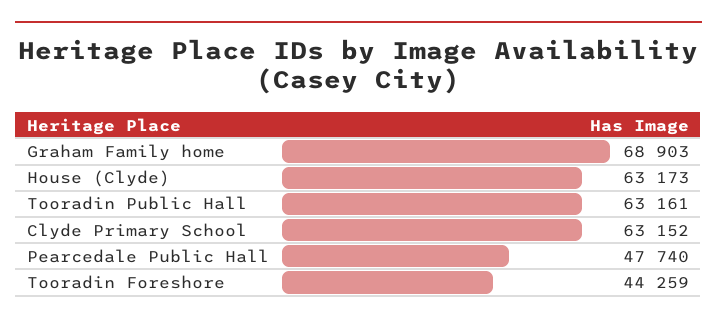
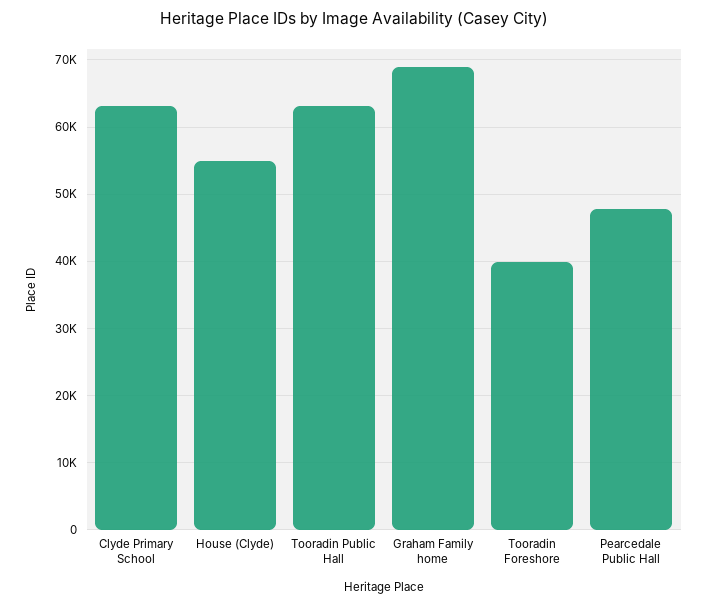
House (Clyde): 63173 -> 55000
Tooradin Foreshore: 44259 -> 40000

